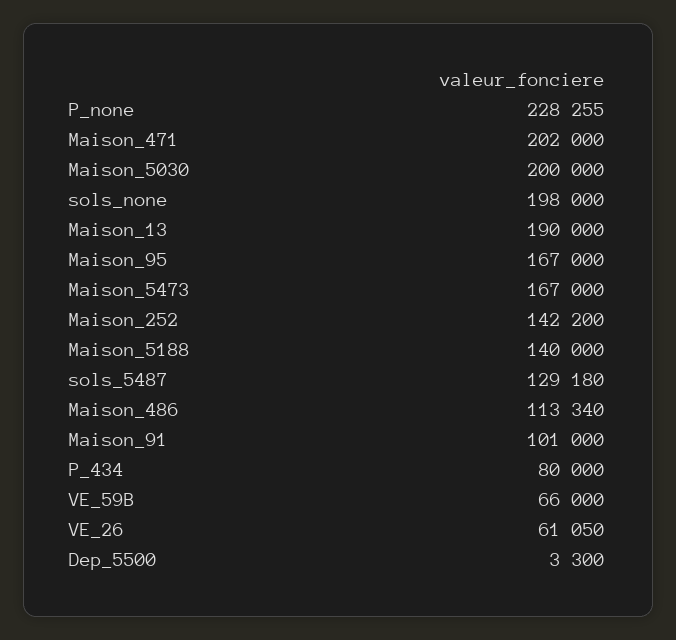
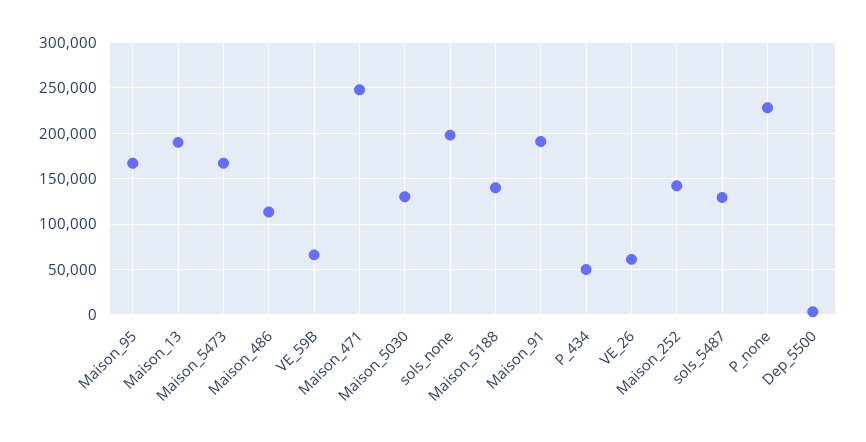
Maison_471: 202000 -> 250000
Maison_5030: 200000 -> 130000
Maison_91: 101000 -> 190000
P_434: 80000 -> 50000

